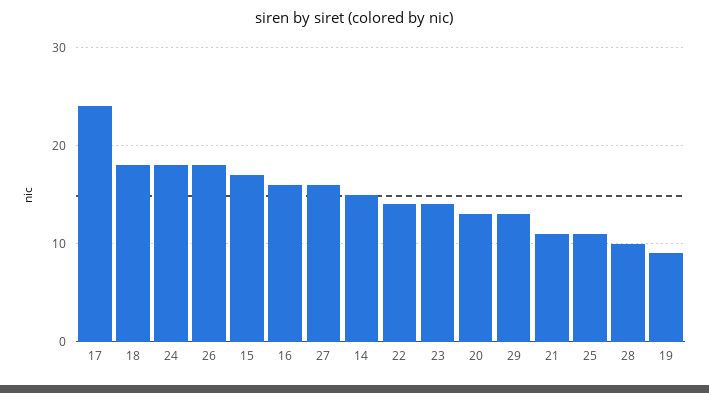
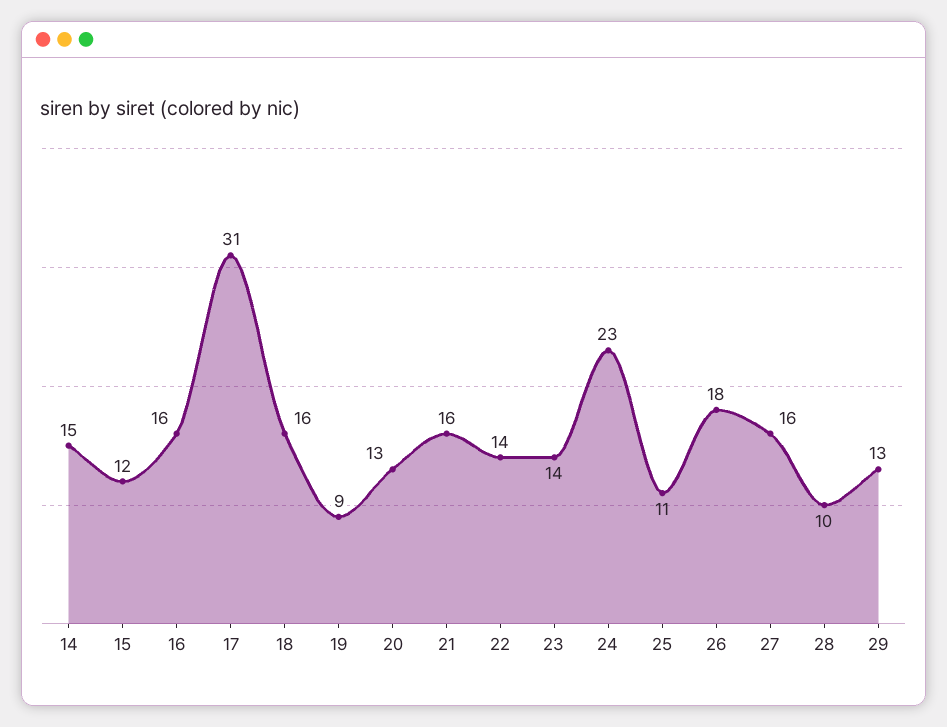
17: 24 -> 31
18: 18 -> 16
24: 18 -> 23
15: 17 -> 12
21: 11 -> 16

